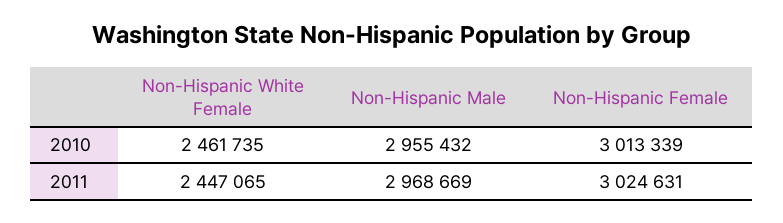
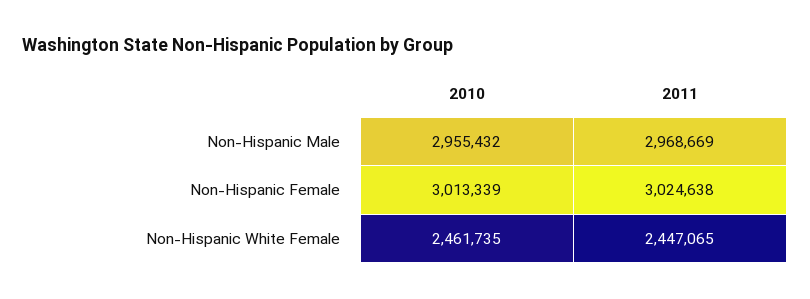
Non-Hispanic Female, 2011: 3024631 -> 3024638

